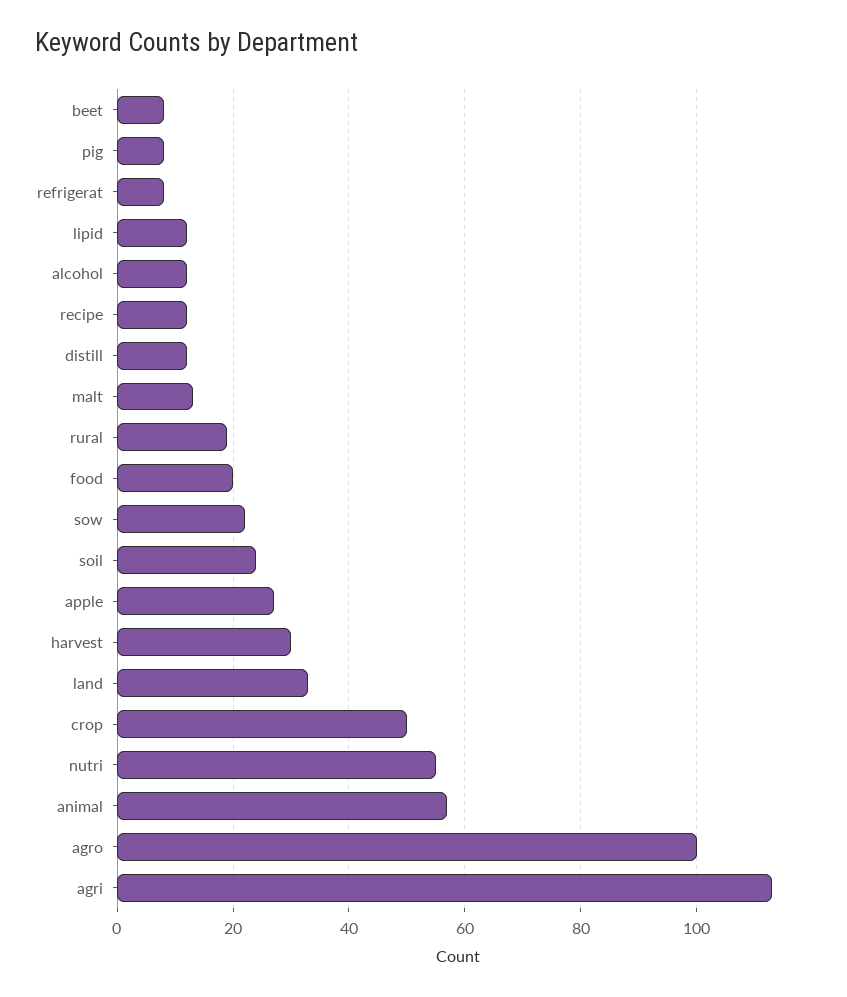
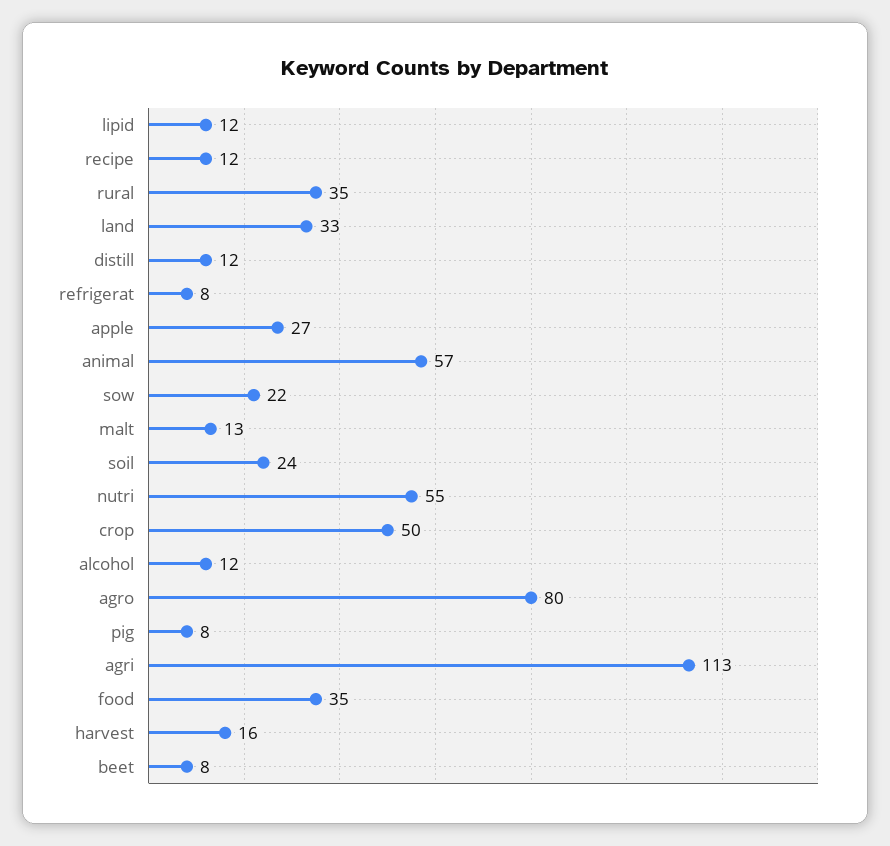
rural: 20 -> 35
food: 20 -> 35
harvest: 30 -> 16
agro: 100 -> 80

